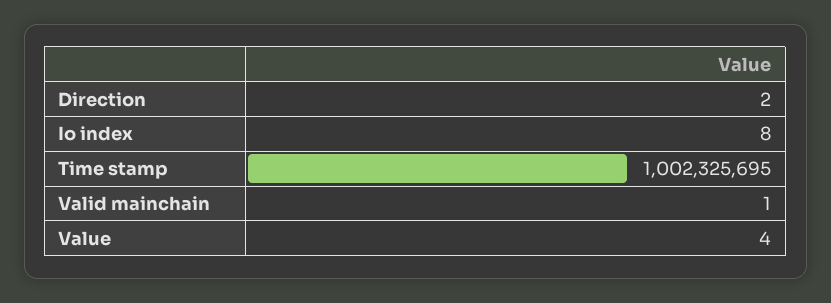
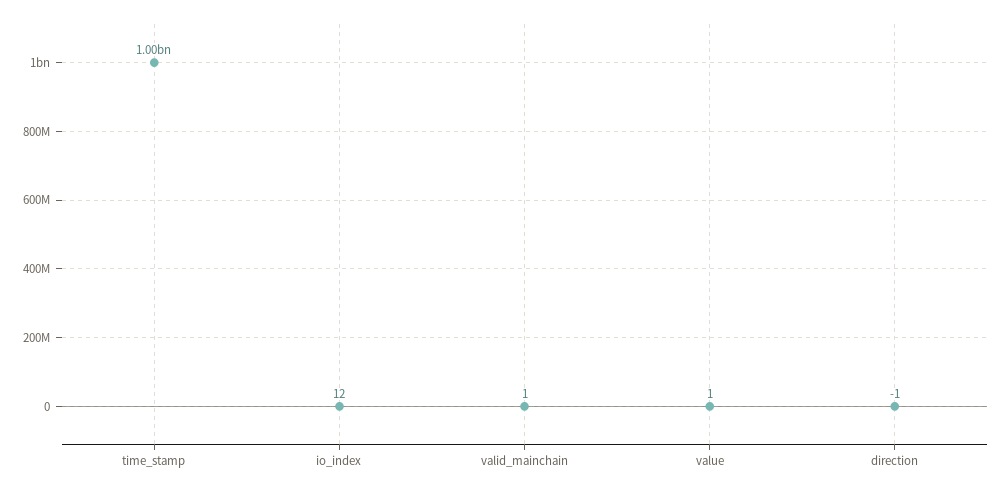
Direction: 2 -> -1
Io index: 8 -> 12
Value: 4 -> 1

